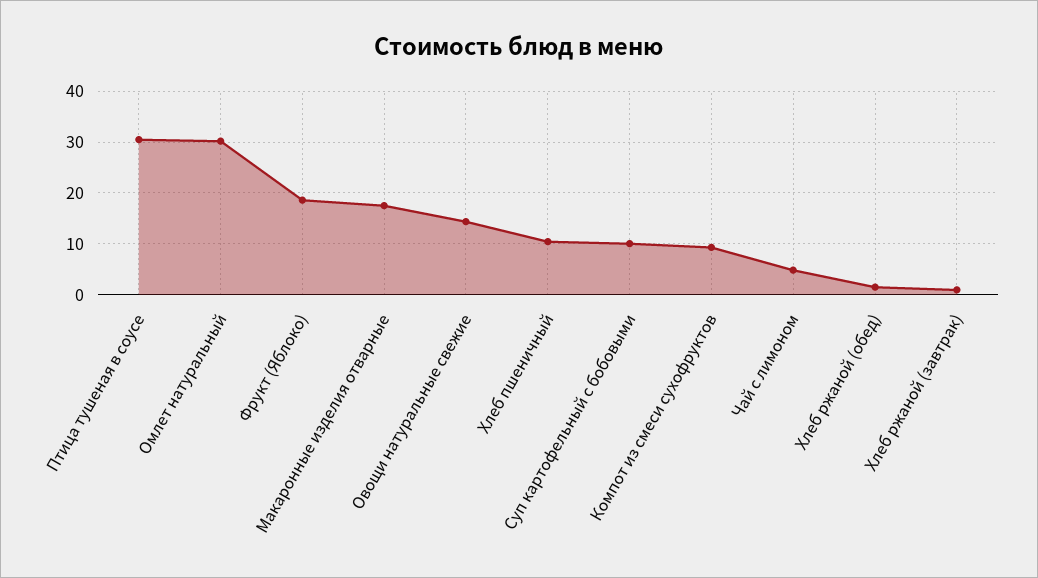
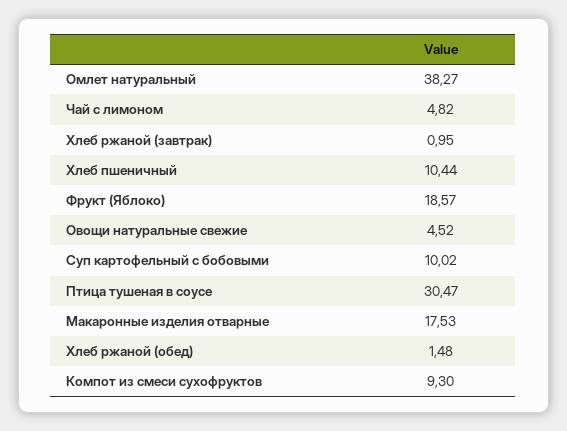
Омлет натуральный: 30 -> 38.27
Овощи натуральные свежие: 14 -> 4.52

